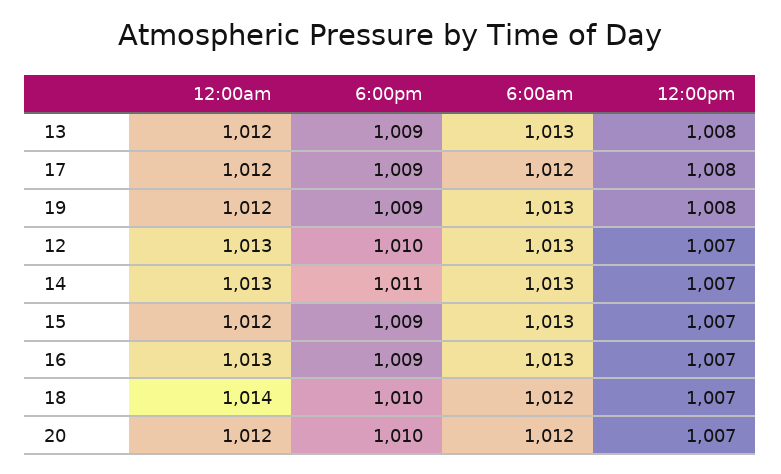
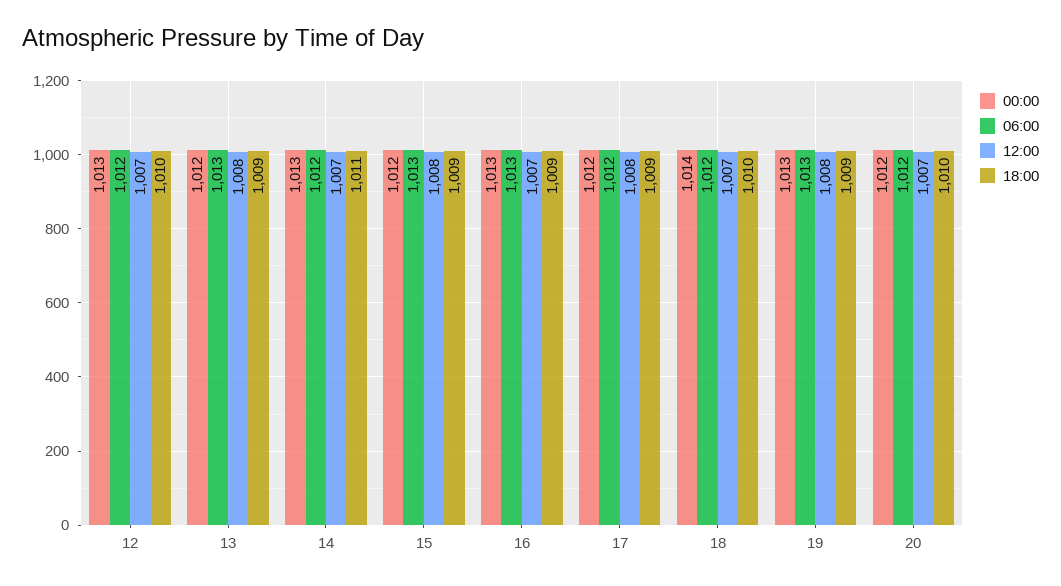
12:00am, 19: 1012 -> 1013
6:00am, 12: 1013 -> 1012
6:00am, 14: 1013 -> 1012
12:00pm, 15: 1007 -> 1008

